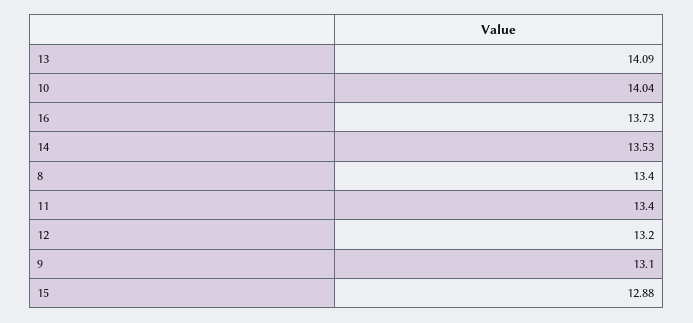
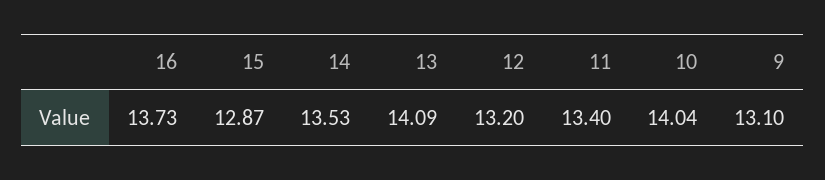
8: 13.4 -> none
15: 12.88 -> 12.87

